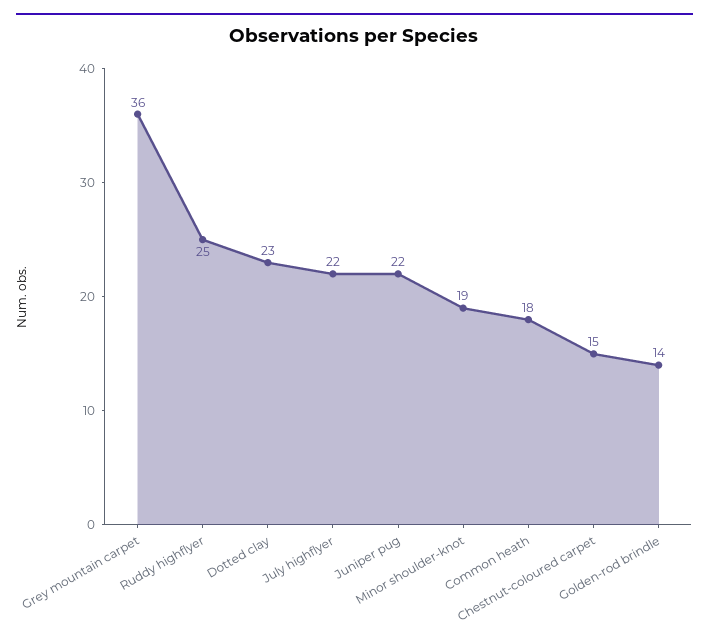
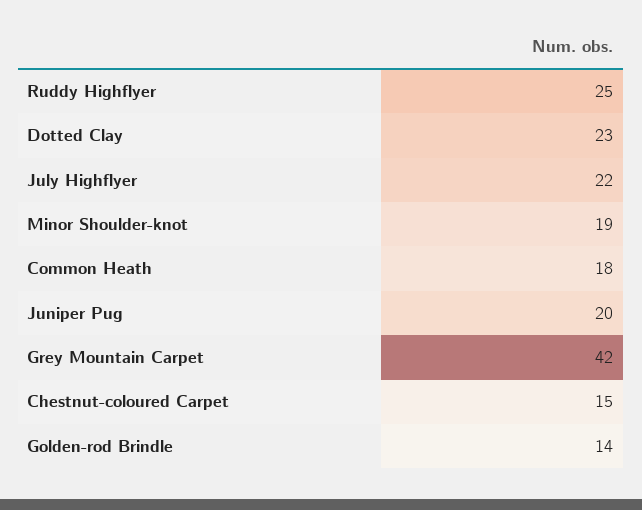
Grey mountain carpet: 36 -> 42
Juniper pug: 22 -> 20

